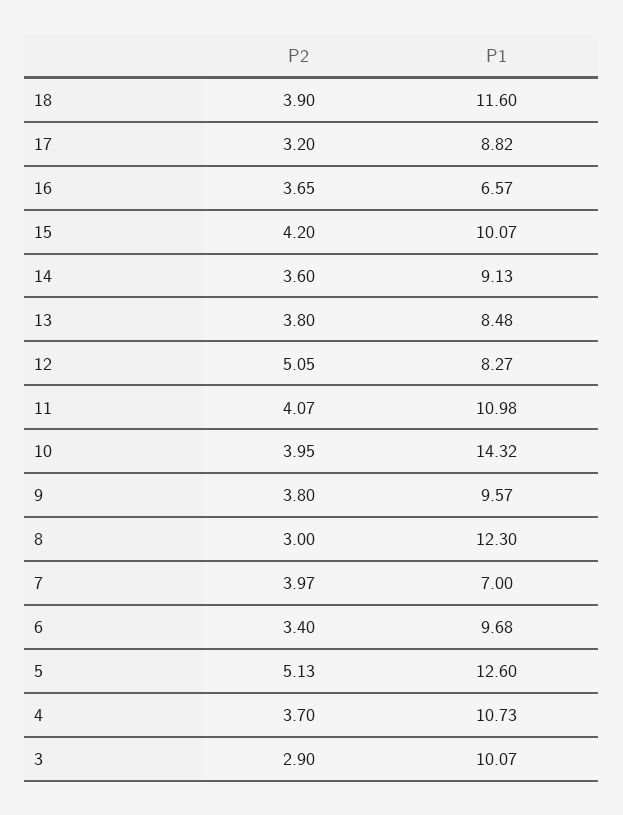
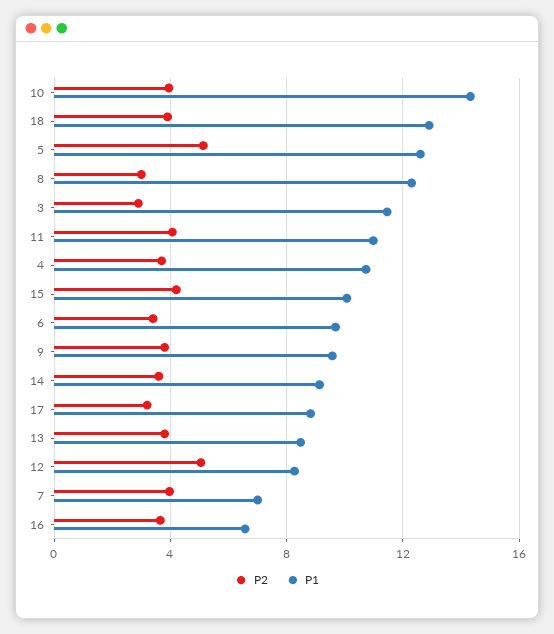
P1, 18: 11.6 -> 13
P1, 3: 10.07 -> 11.5

